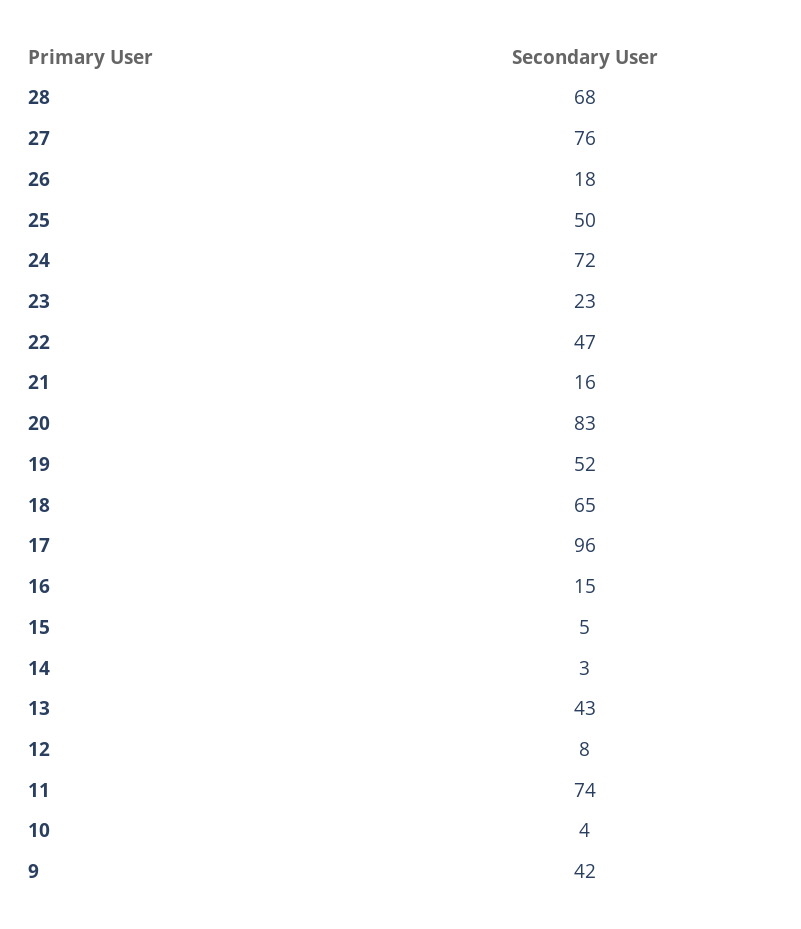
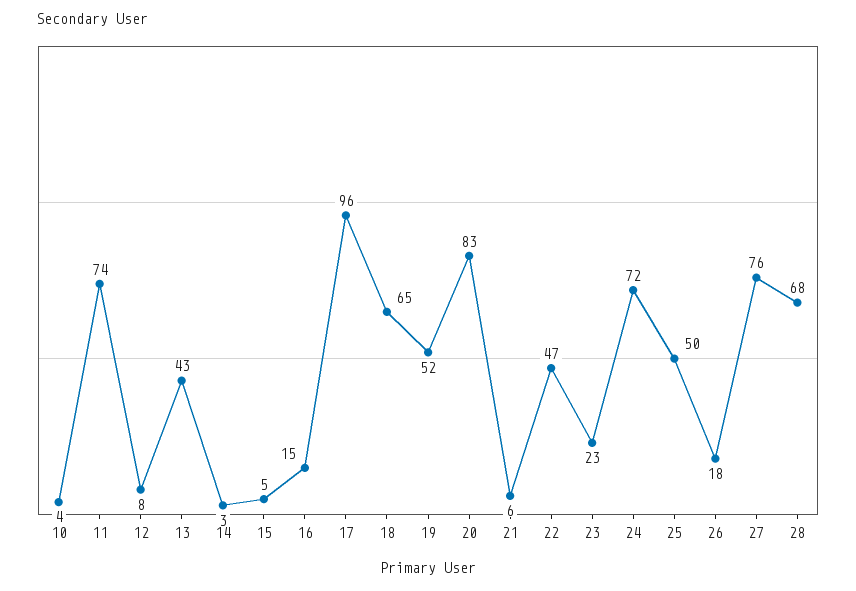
21: 16 -> 6
9: 42 -> none

